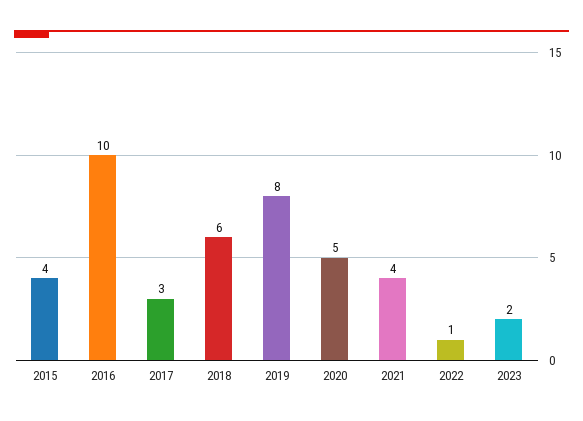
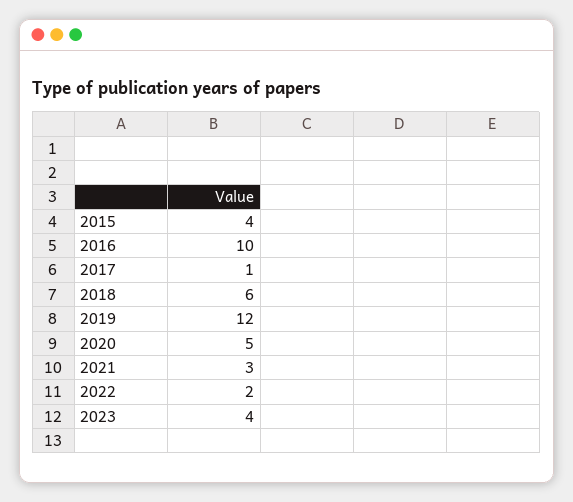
2017: 3 -> 1
2019: 8 -> 12
2021: 4 -> 3
2022: 1 -> 2
2023: 2 -> 4

